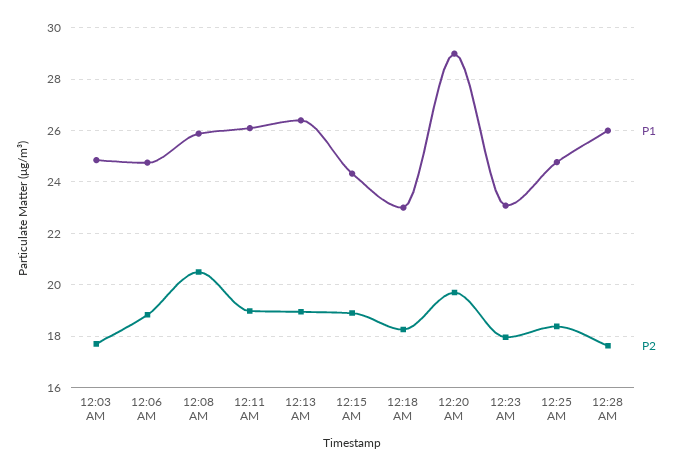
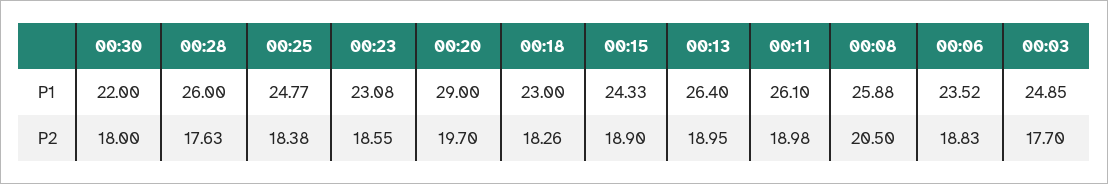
P1, 12:06 AM: 24.75 -> 23.52
P2, 12:23 AM: 18 -> 18.55
P1, 00:30: none -> 22
P2, 00:30: none -> 18

